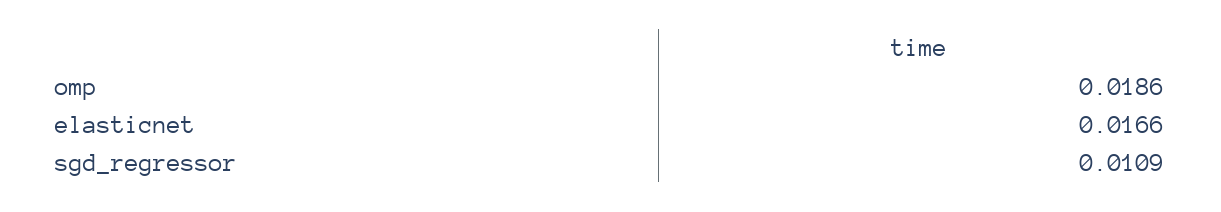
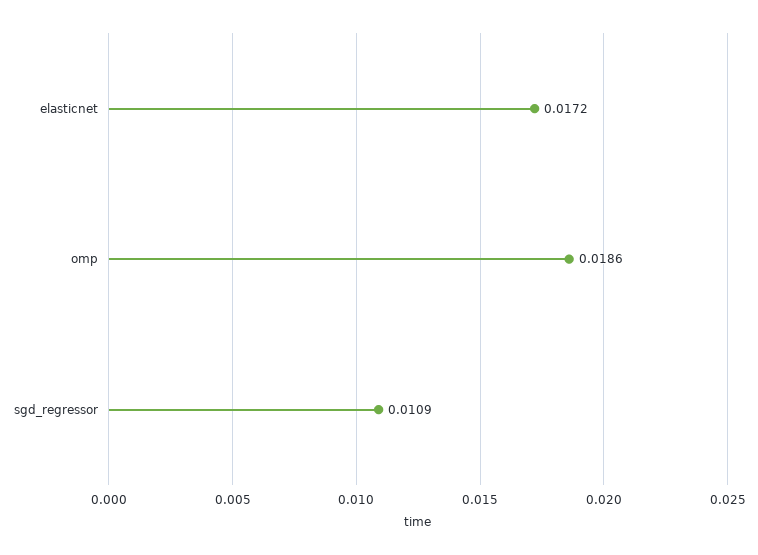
elasticnet: 0.0166 -> 0.0172

